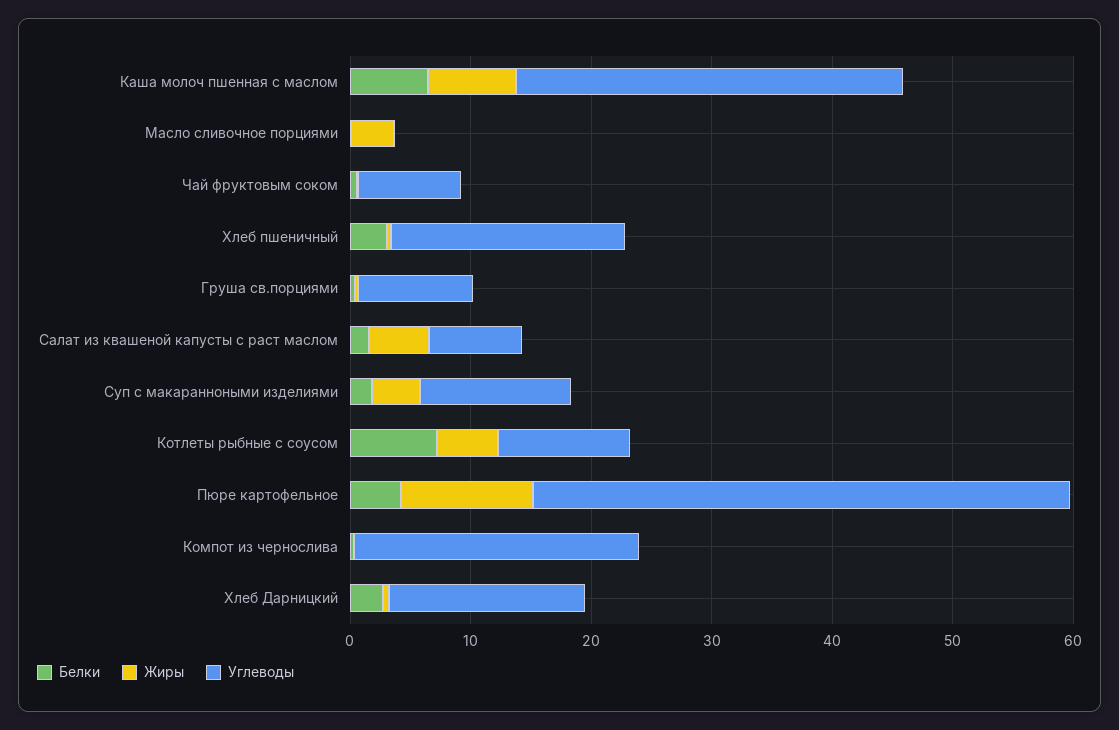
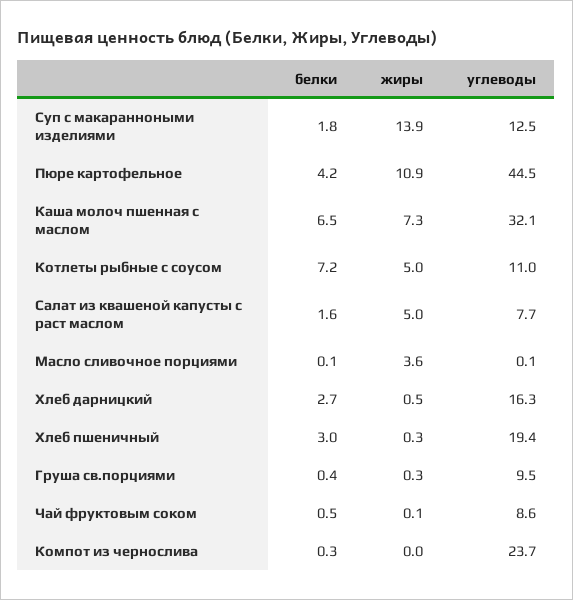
Жиры, Суп с макаранноными изделиями: 4 -> 13.9

